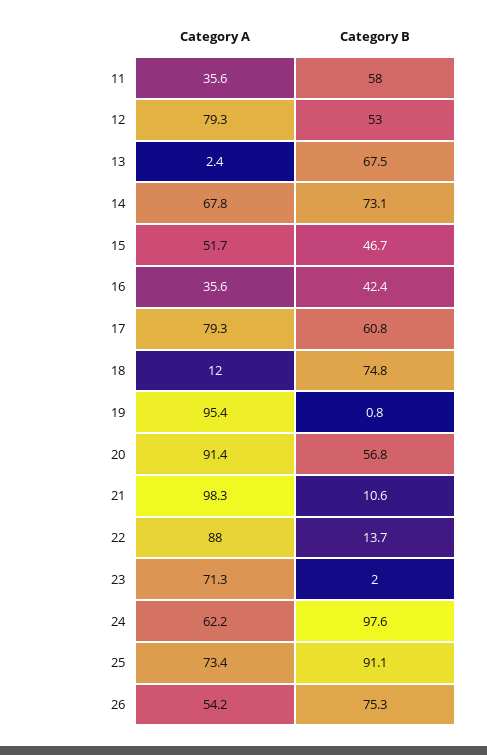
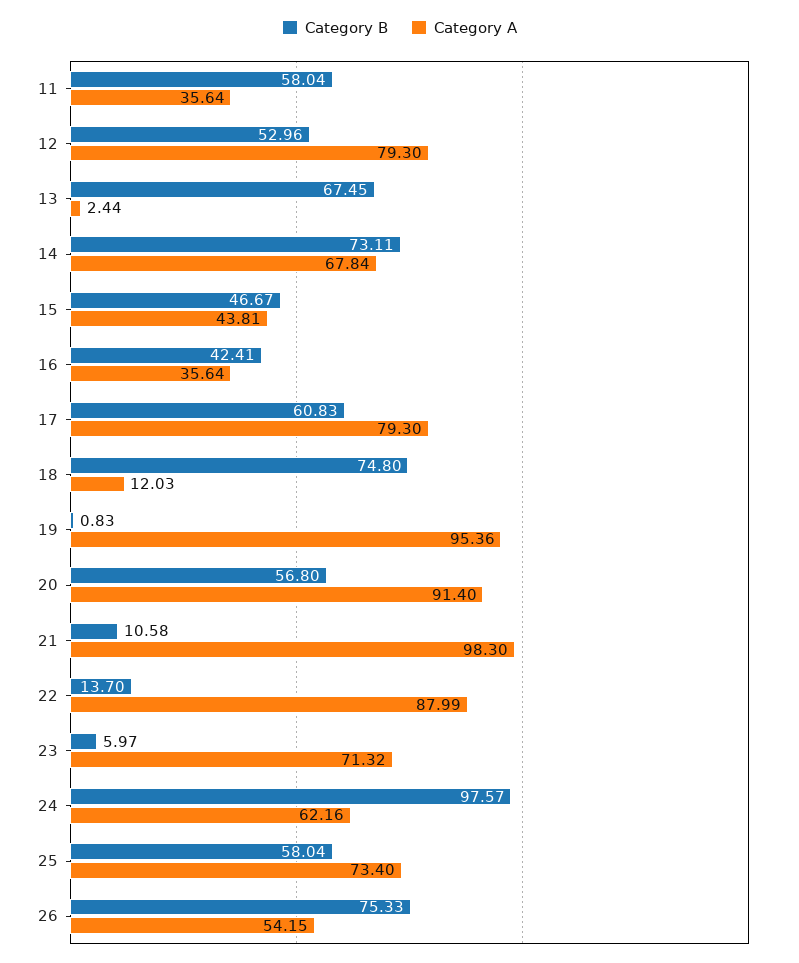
Category A, 15: 51.7 -> 43.81
Category B, 23: 2 -> 5.97
Category B, 25: 91.1 -> 58.04

